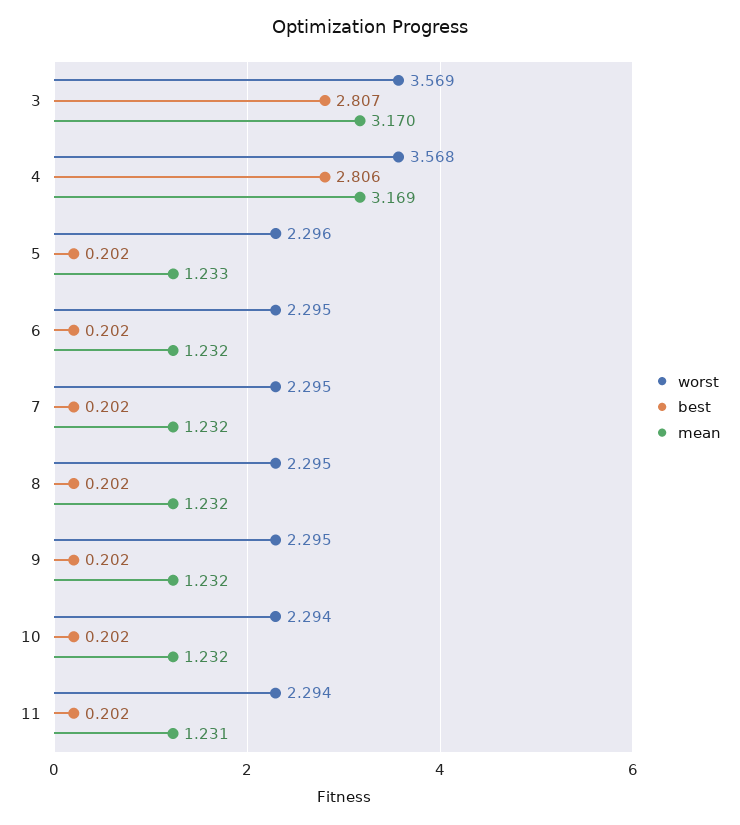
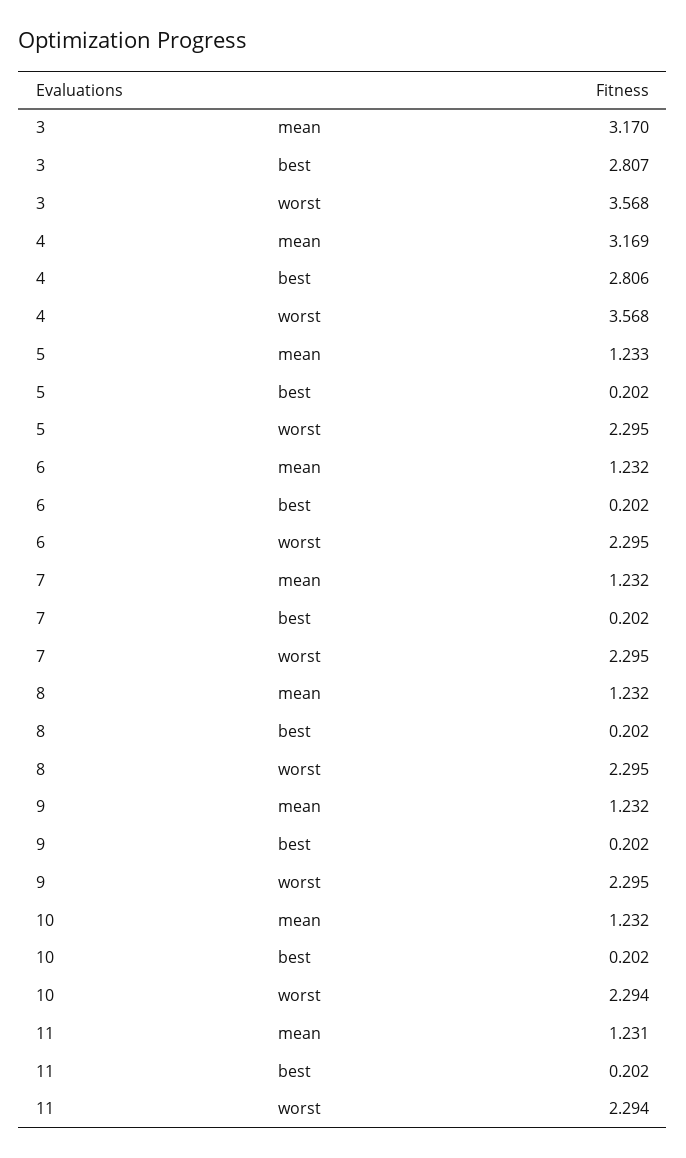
worst, 3: 3.569 -> 3.568
worst, 5: 2.296 -> 2.295

